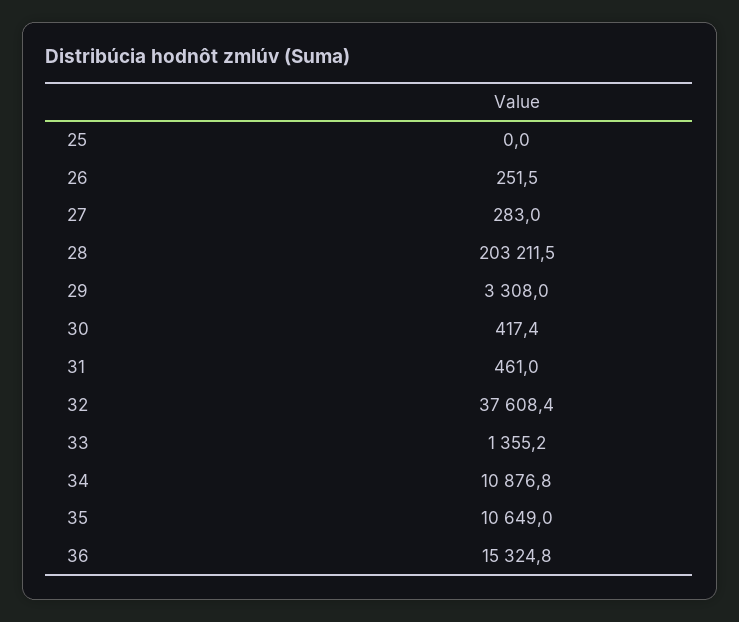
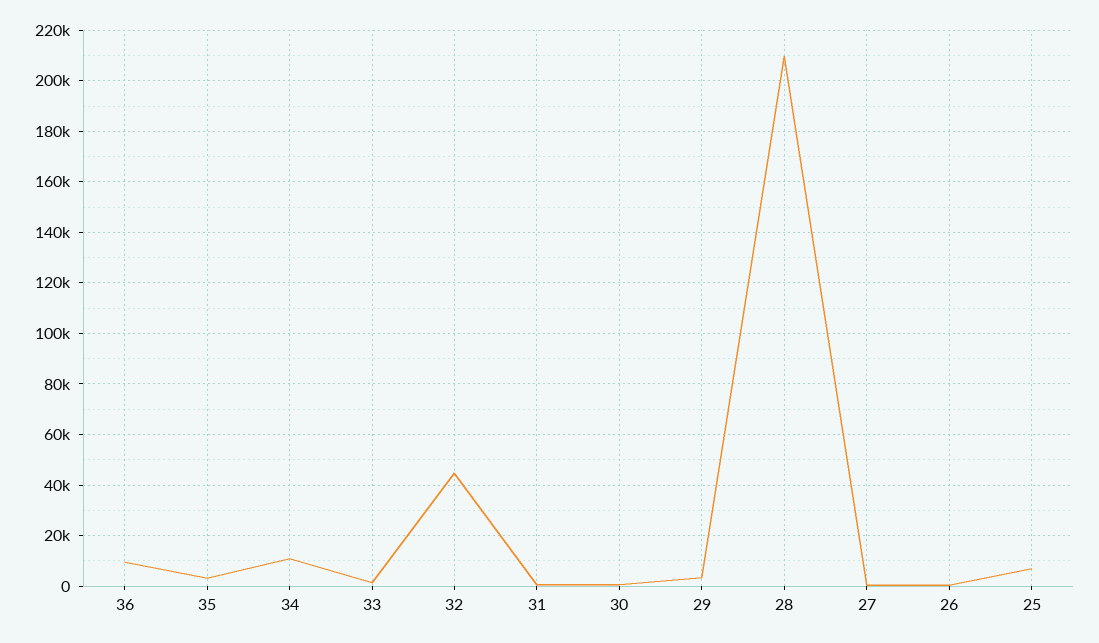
25: 0 -> 7500
28: 203211.5 -> 210000
32: 37608.4 -> 45000
35: 10649 -> 2500
36: 15324.8 -> 10000

